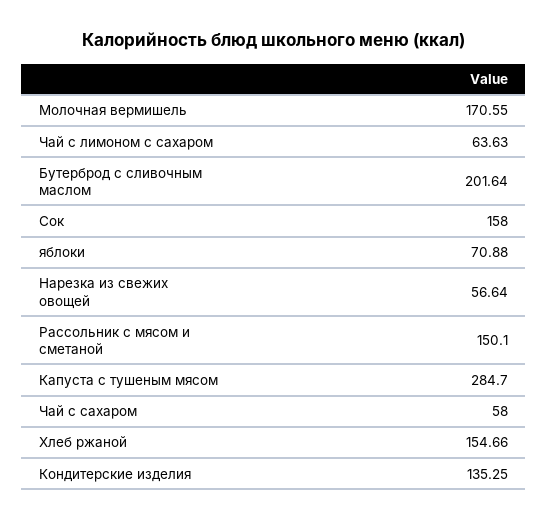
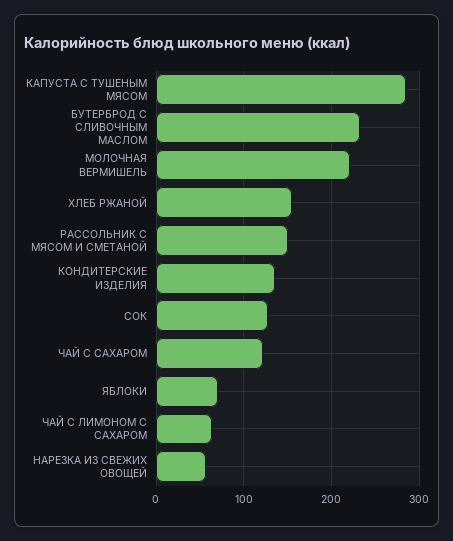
Молочная вермишель: 170.55 -> 220
Бутерброд с сливочным маслом: 201.64 -> 230
Сок: 158 -> 130
Чай с сахаром: 58 -> 120

